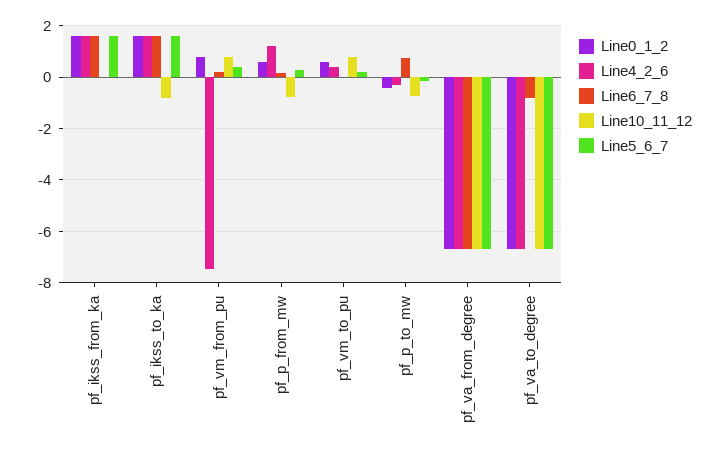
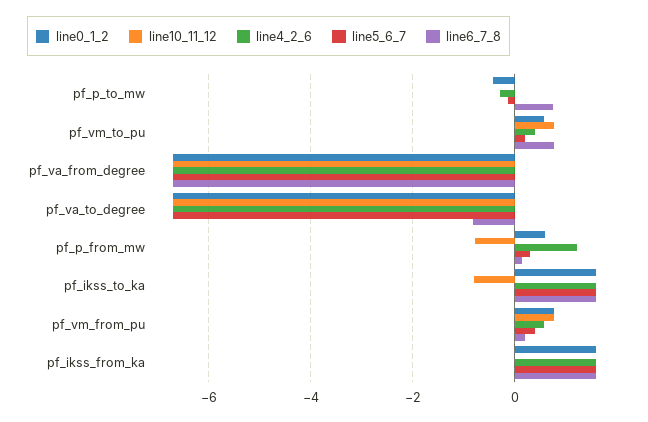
Line4_2_6, pf_vm_from_pu: -7.5 -> 0.6
Line6_7_8, pf_vm_to_pu: 0 -> 0.8
Line10_11_12, pf_p_to_mw: -0.75 -> 0

